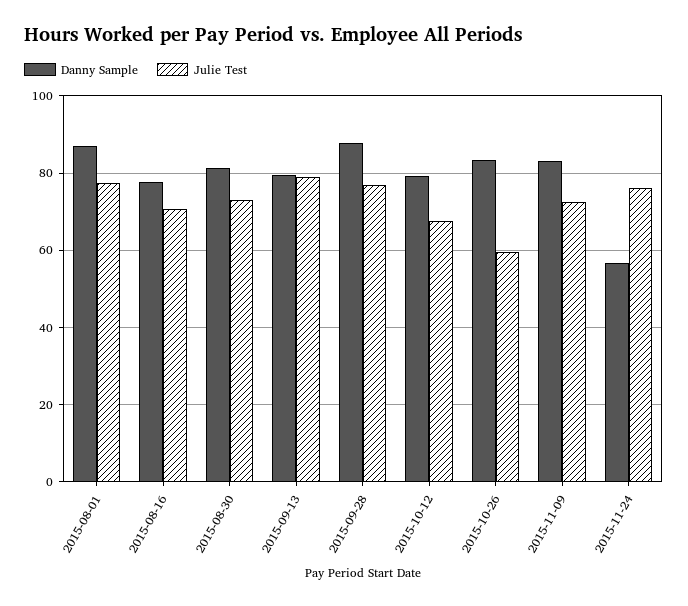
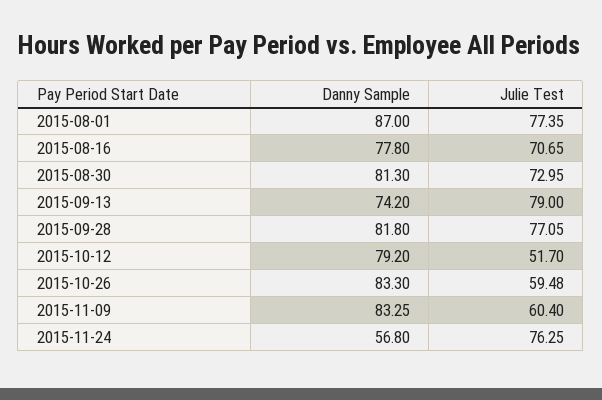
Danny Sample, 2015-09-13: 80 -> 74.2
Danny Sample, 2015-09-28: 88 -> 81.8
Julie Test, 2015-10-12: 68 -> 51.7
Julie Test, 2015-11-09: 72 -> 60.4

